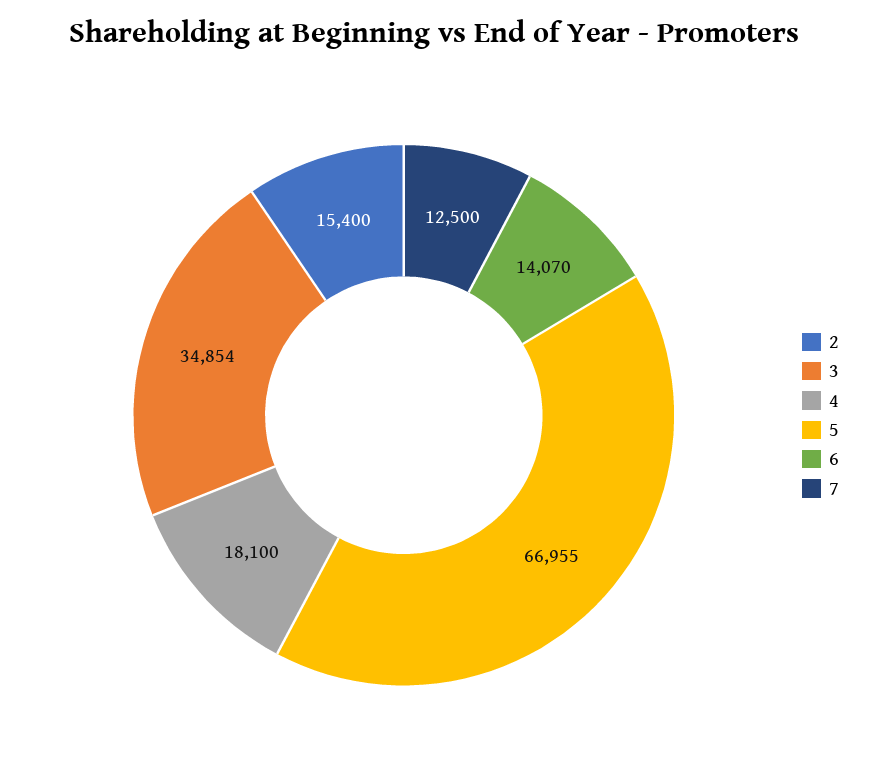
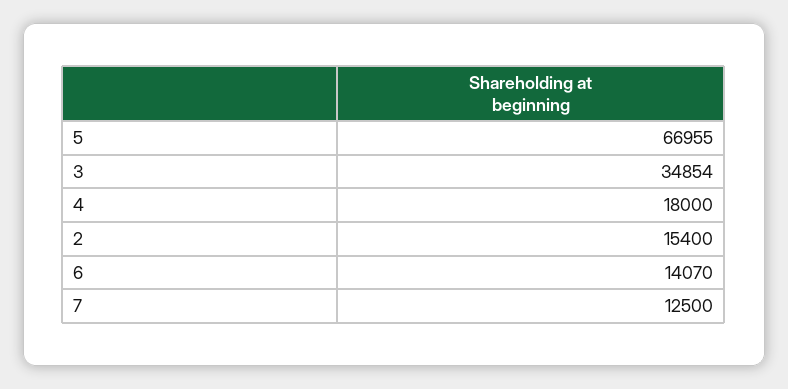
4: 18100 -> 18000

